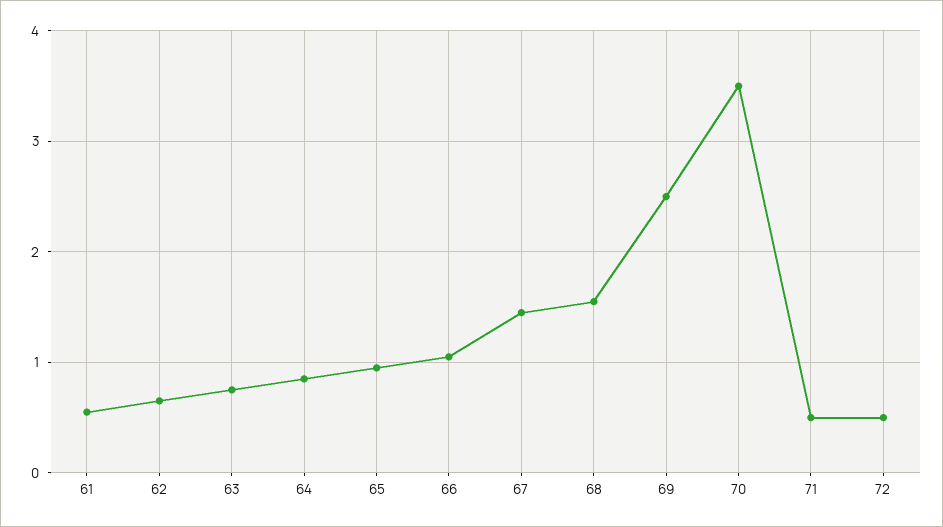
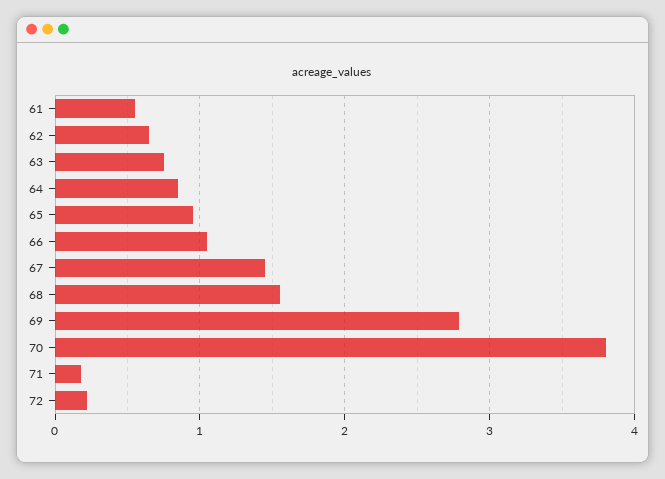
69: 2.5 -> 2.8
70: 3.5 -> 3.8
71: 0.5 -> 0.2
72: 0.5 -> 0.2

